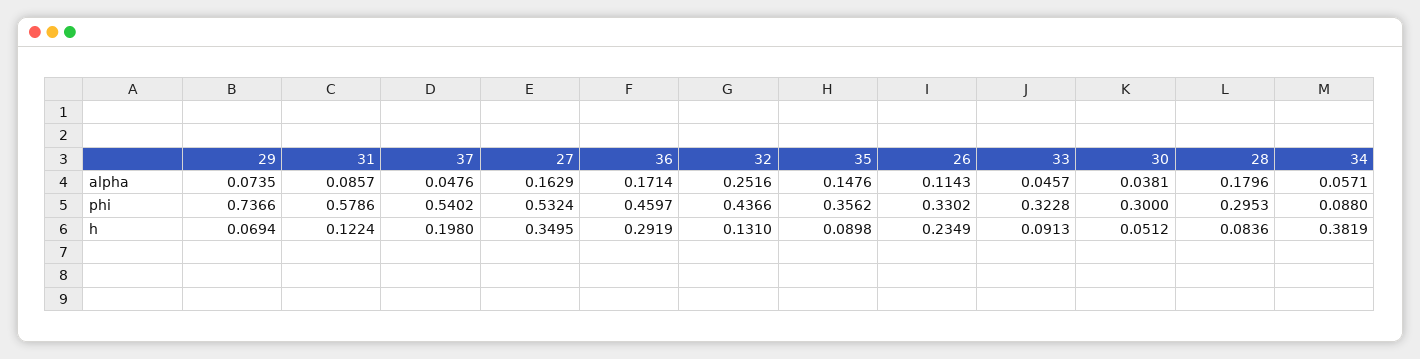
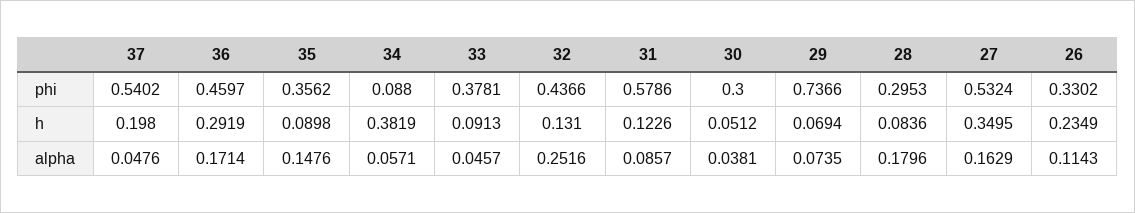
33, phi: 0.3228 -> 0.3781
31, h: 0.1224 -> 0.1226

